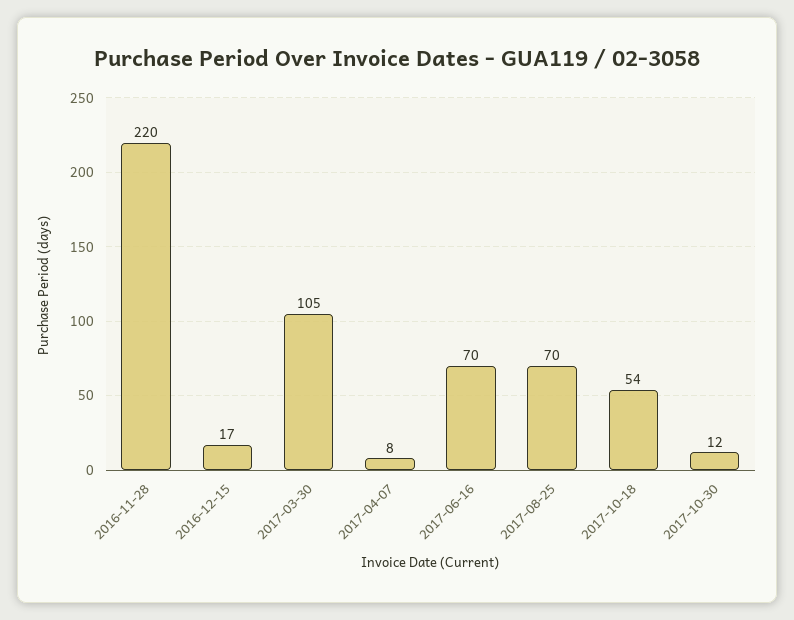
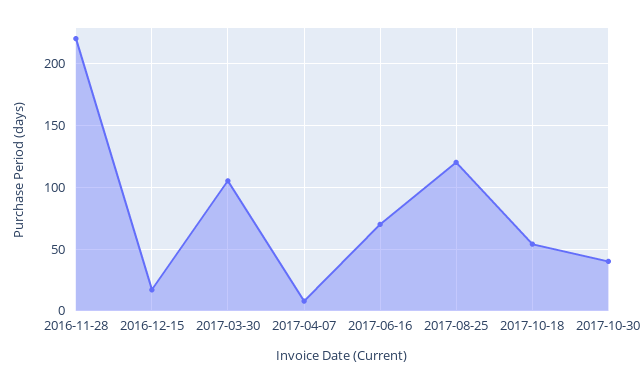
2017-08-25: 70 -> 120
2017-10-30: 12 -> 40

